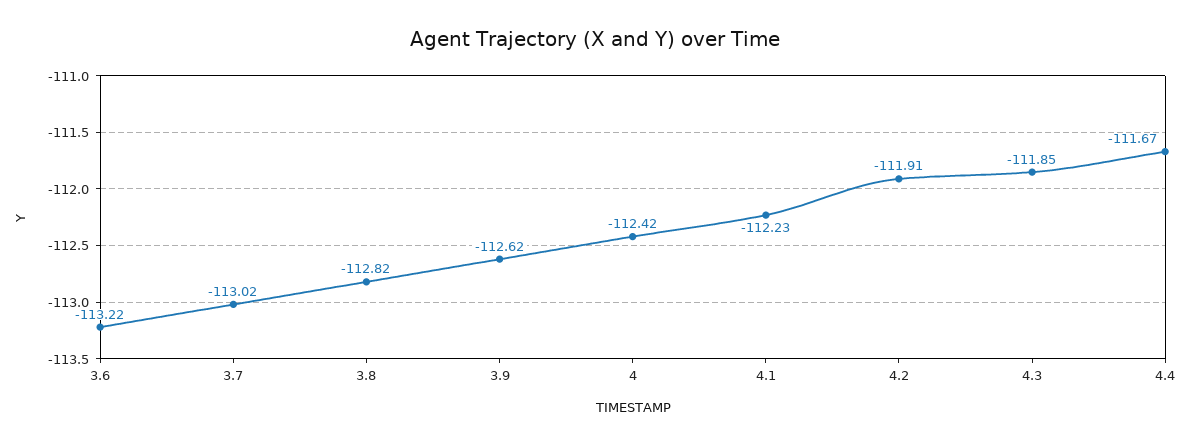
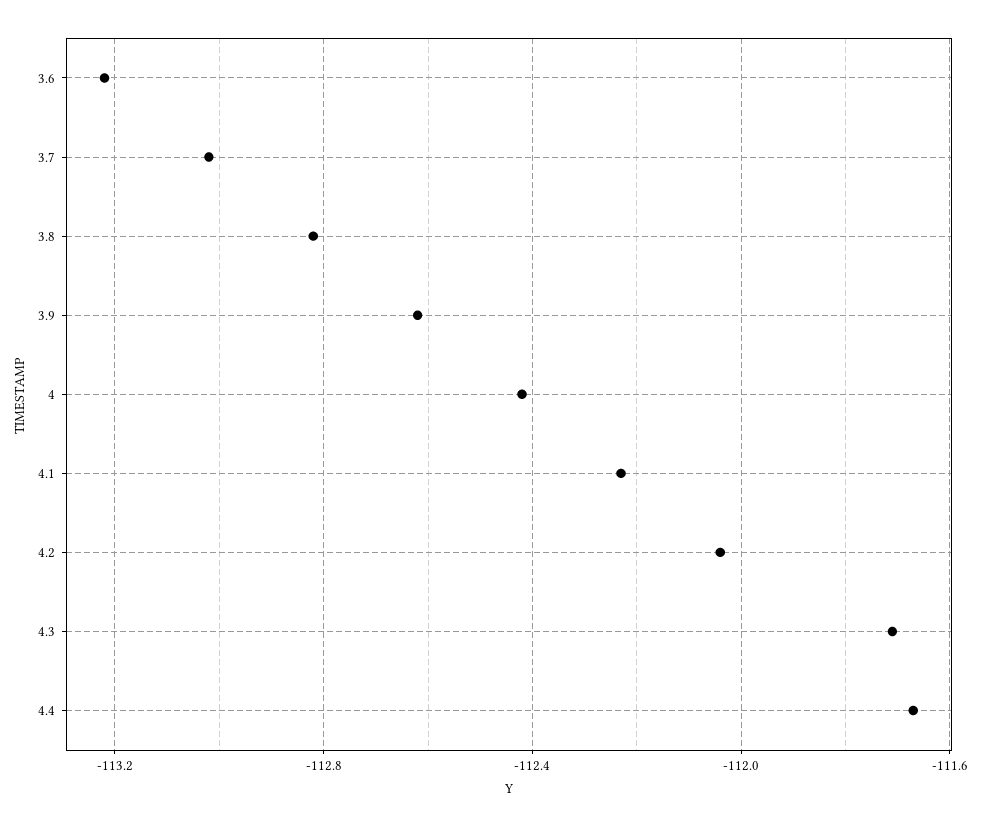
4.2: -111.91 -> -112.05
4.3: -111.85 -> -111.7

